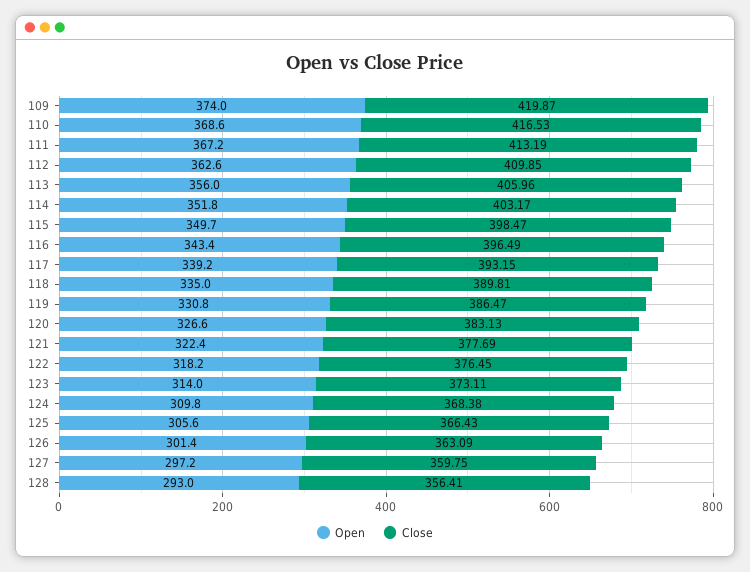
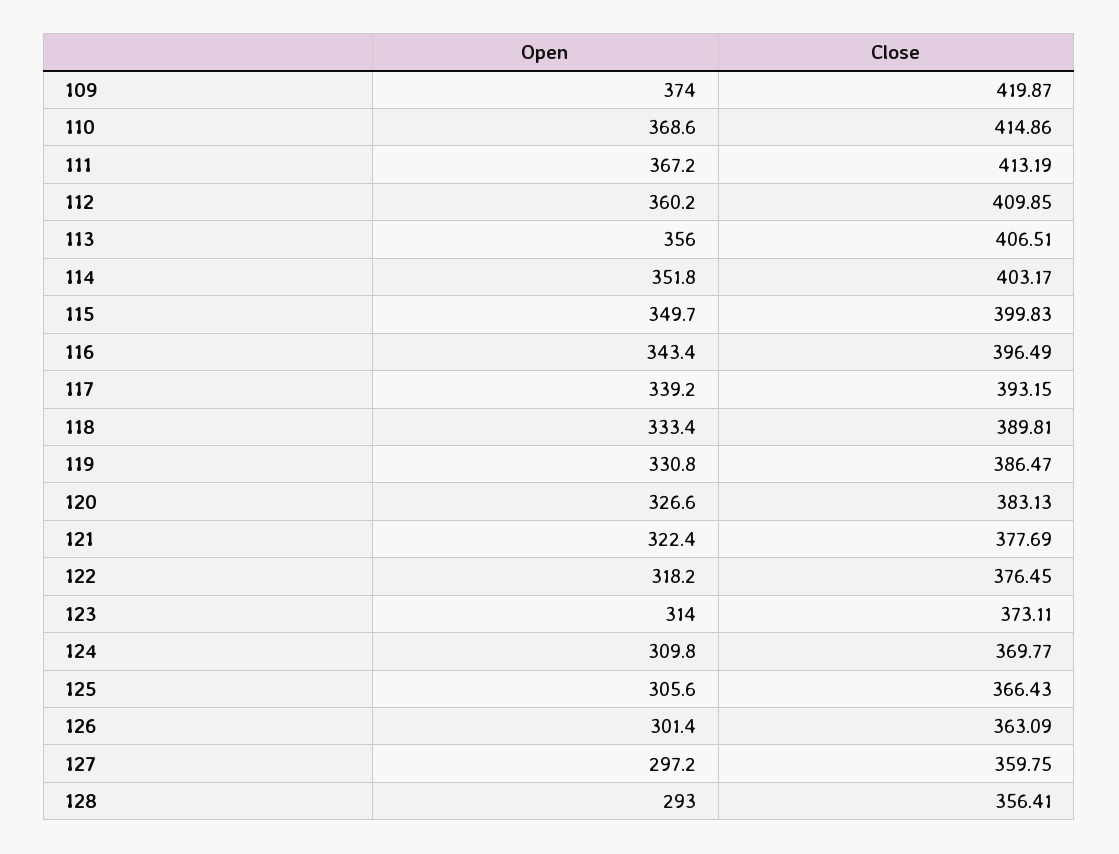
Close, 110: 416.53 -> 414.86
Open, 112: 362.6 -> 360.2
Close, 113: 405.96 -> 406.51
Close, 115: 398.47 -> 399.83
Open, 118: 335 -> 333.4
Close, 124: 368.38 -> 369.77

